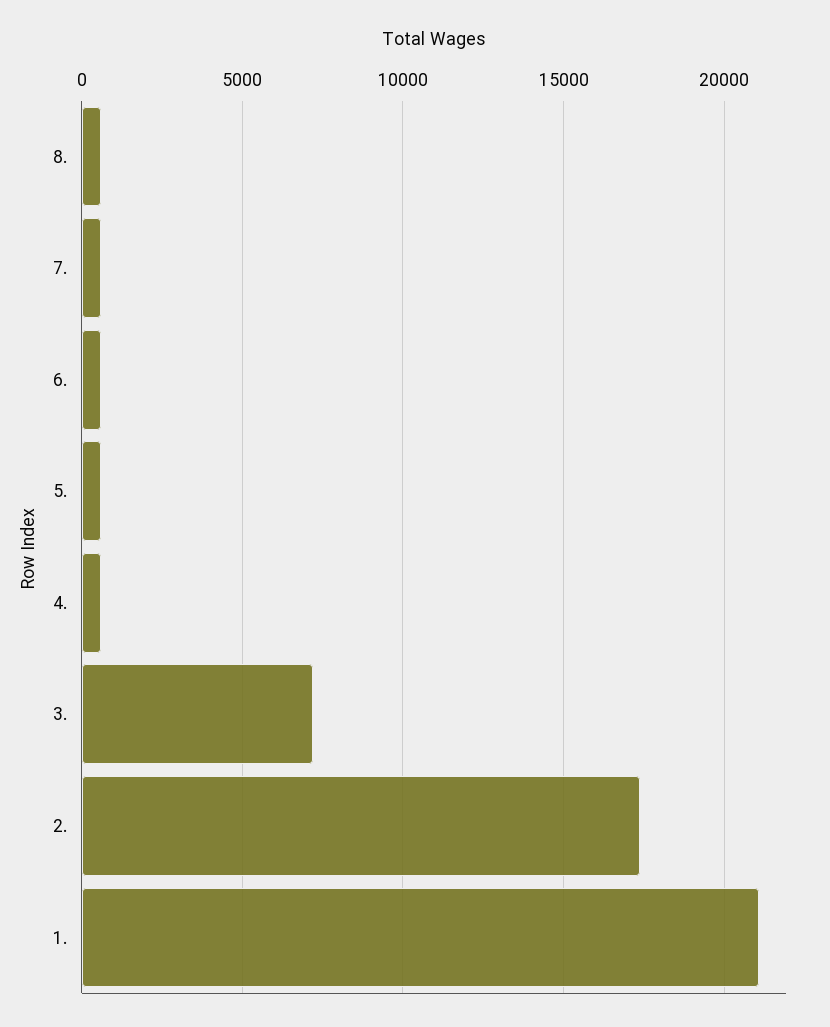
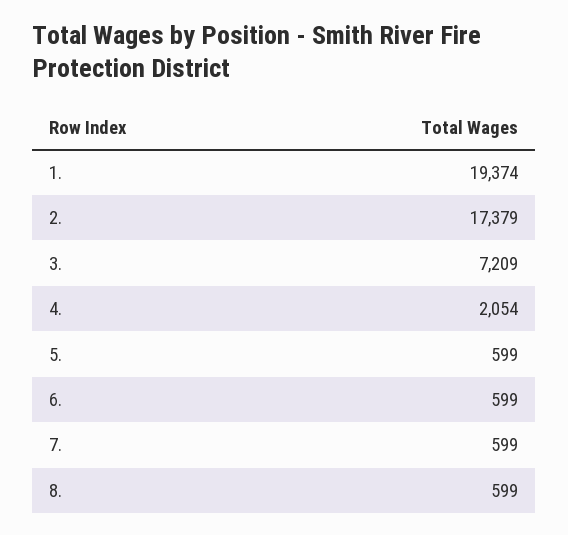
4.: 500 -> 2054
1.: 21000 -> 19374

